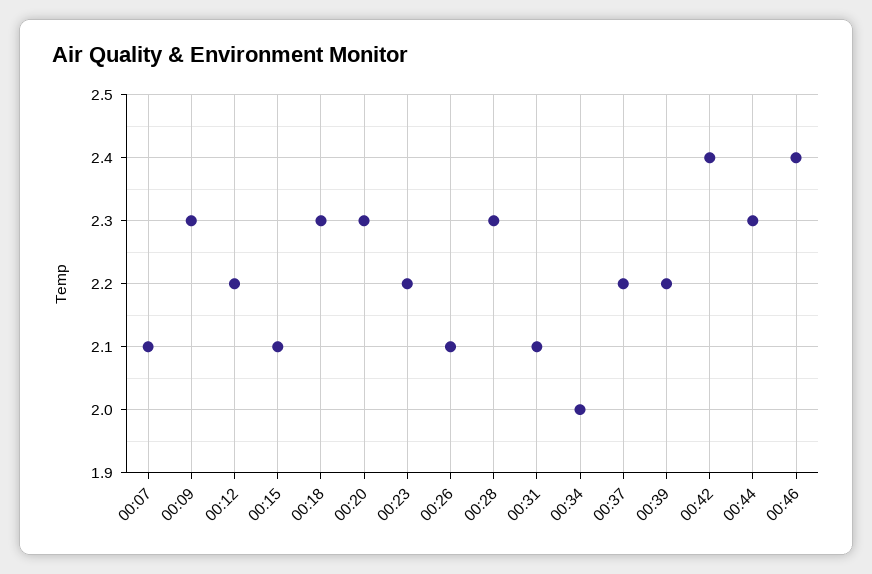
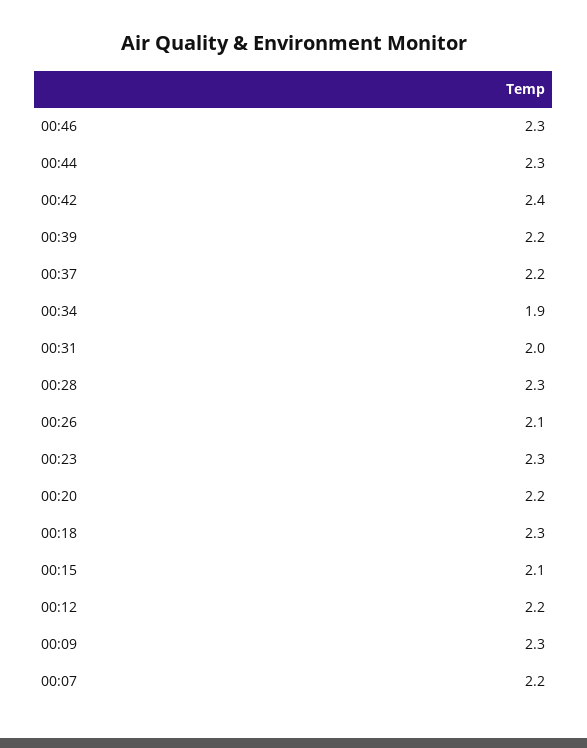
00:07: 2.1 -> 2.2
00:20: 2.3 -> 2.2
00:23: 2.2 -> 2.3
00:31: 2.1 -> 2
00:34: 2 -> 1.9
00:46: 2.4 -> 2.3

